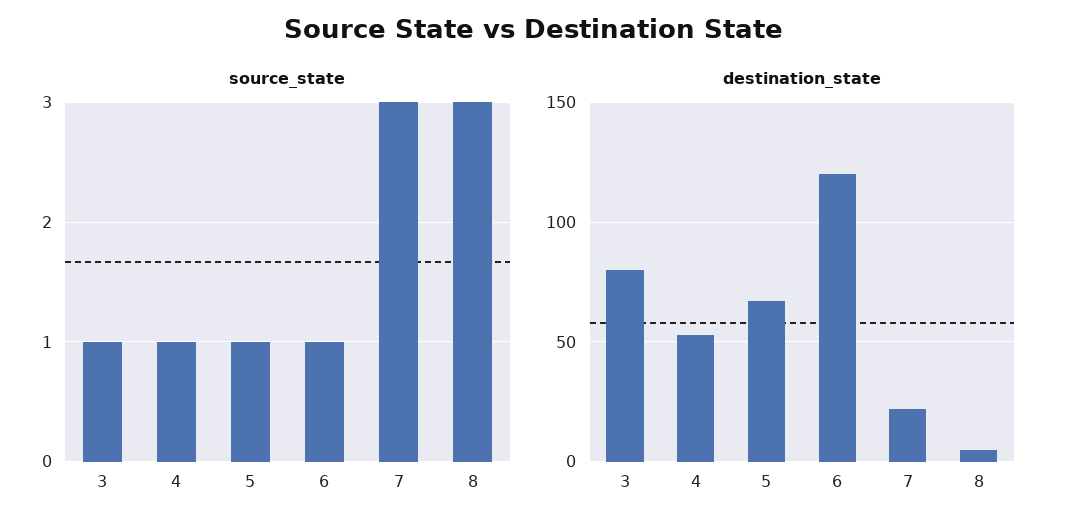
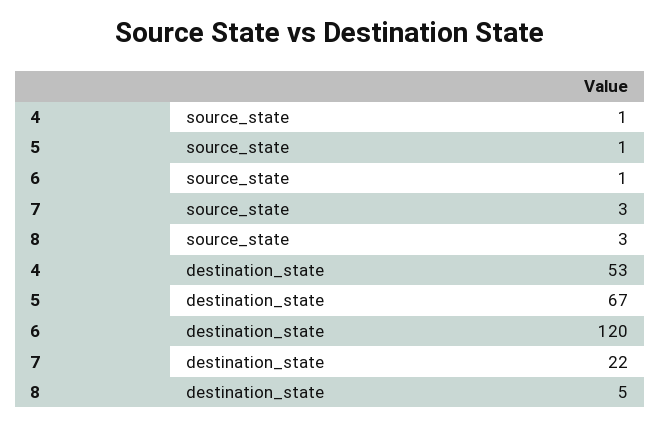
source_state, 3: 1 -> none
destination_state, 3: 80 -> none

